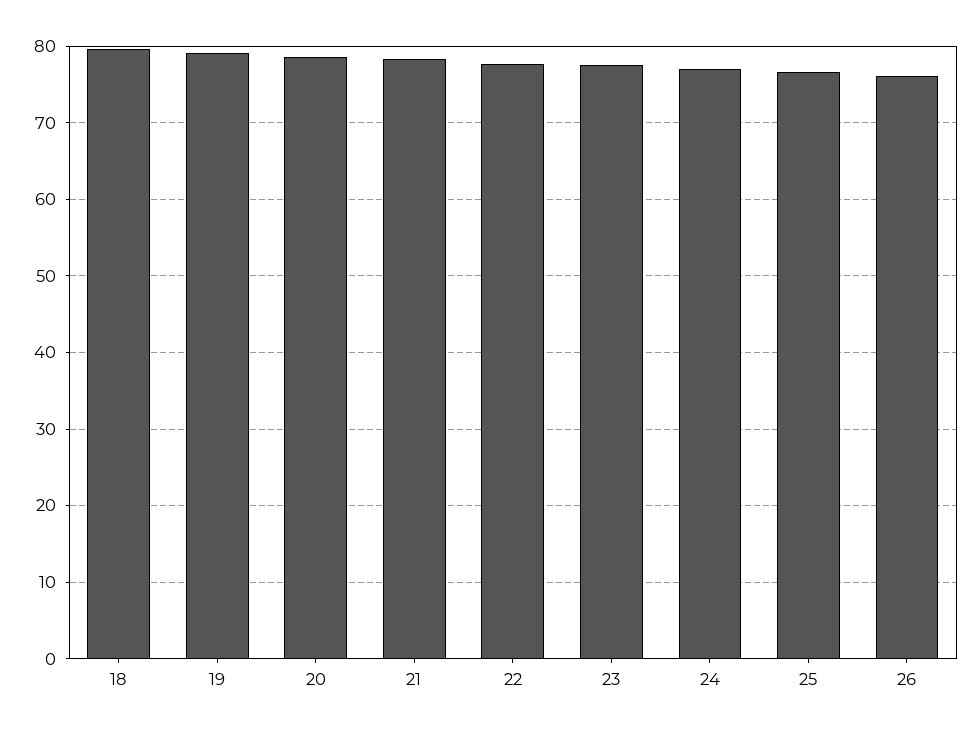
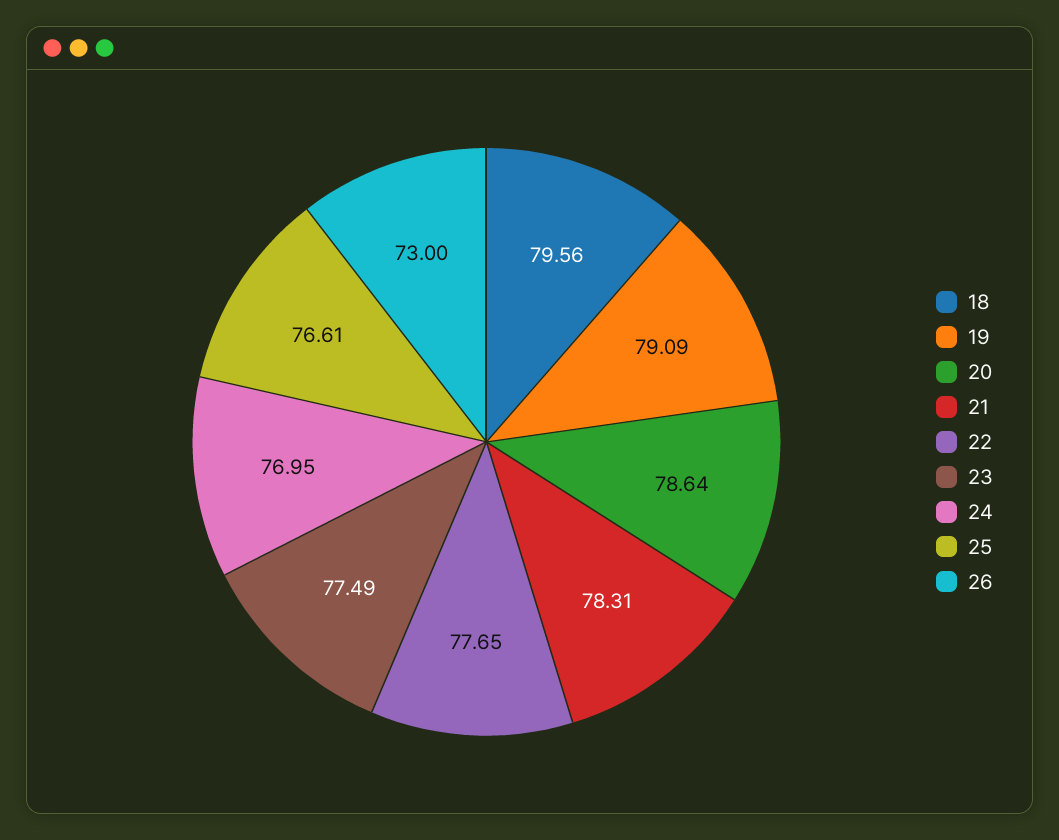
26: 76 -> 73

